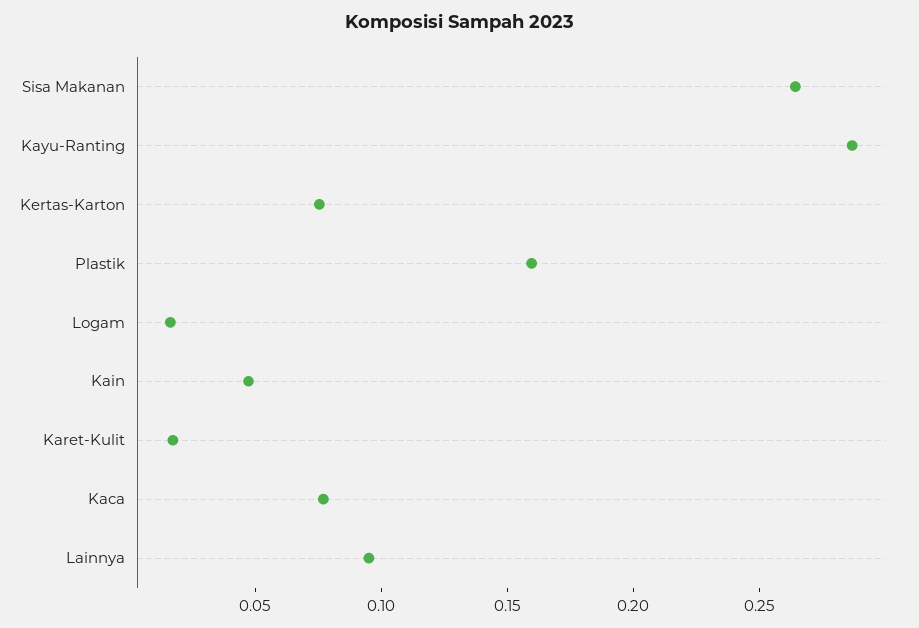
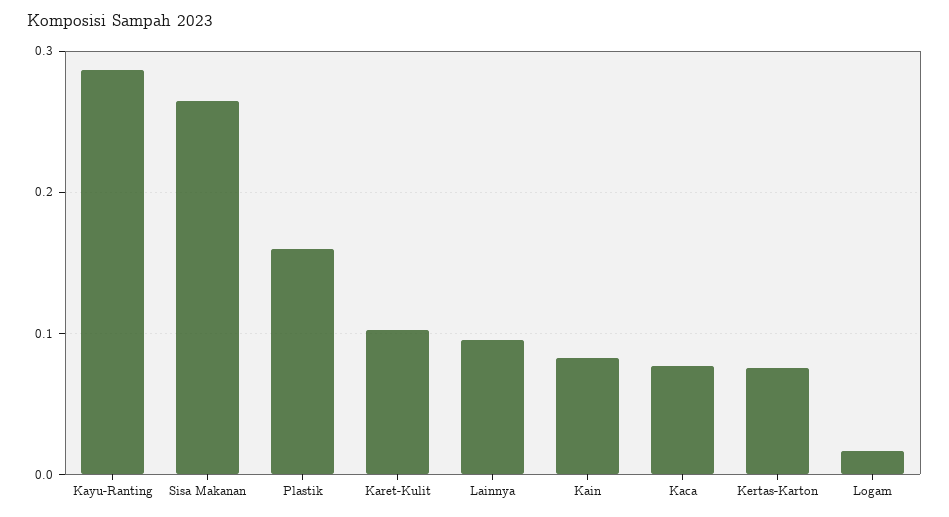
Kain: 0.05 -> 0.08
Karet-Kulit: 0.02 -> 0.1

